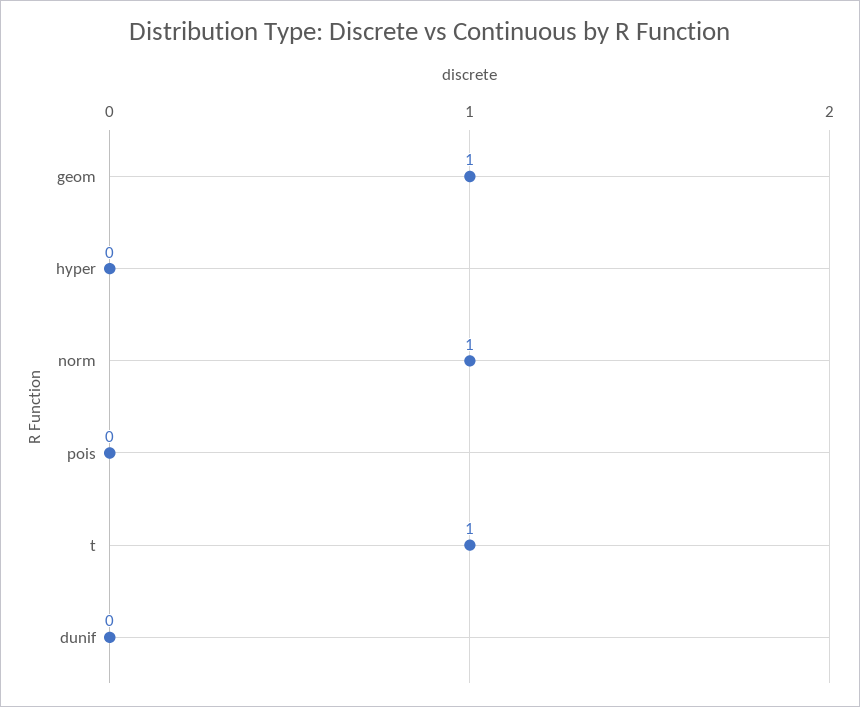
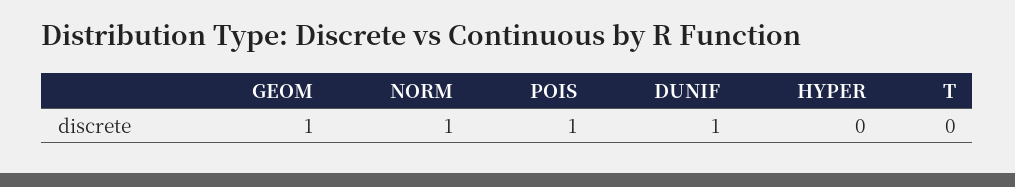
pois: 0 -> 1
t: 1 -> 0
dunif: 0 -> 1

